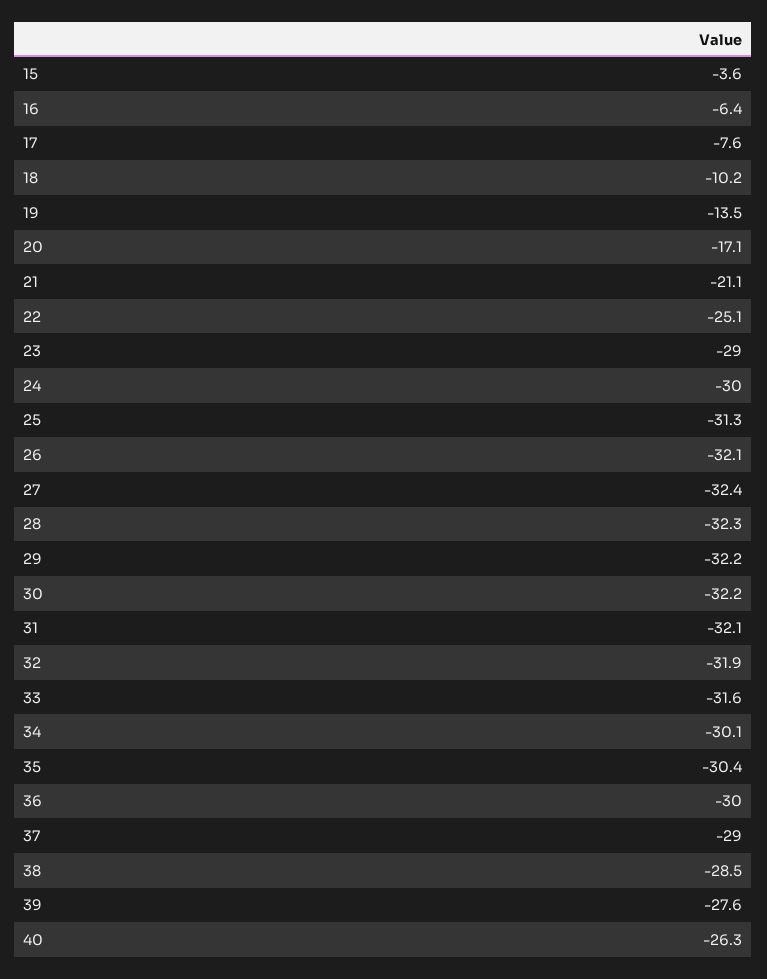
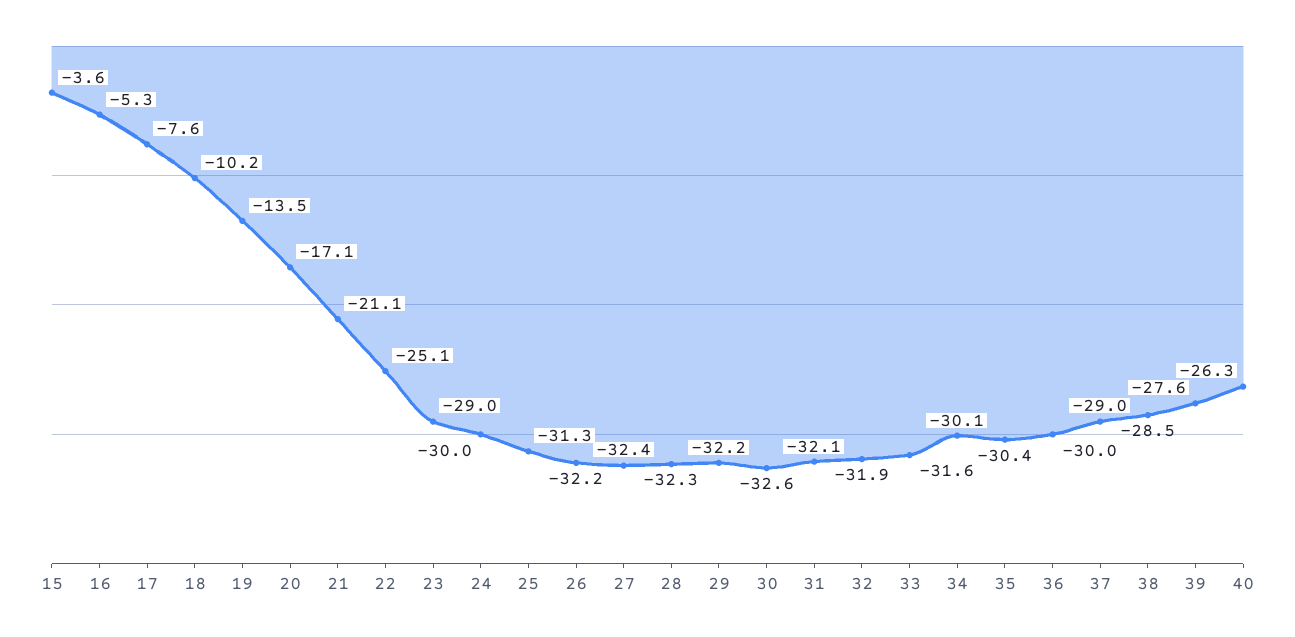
16: -6.4 -> -5.3
26: -32.1 -> -32.2
30: -32.2 -> -32.6

